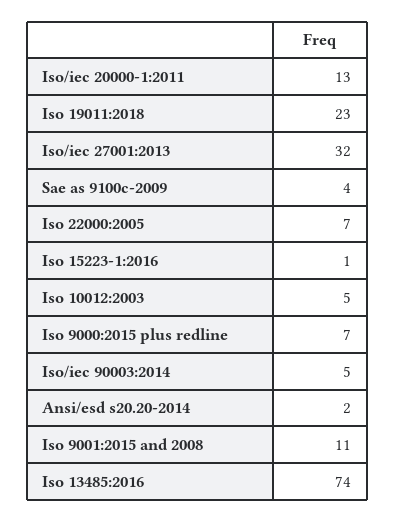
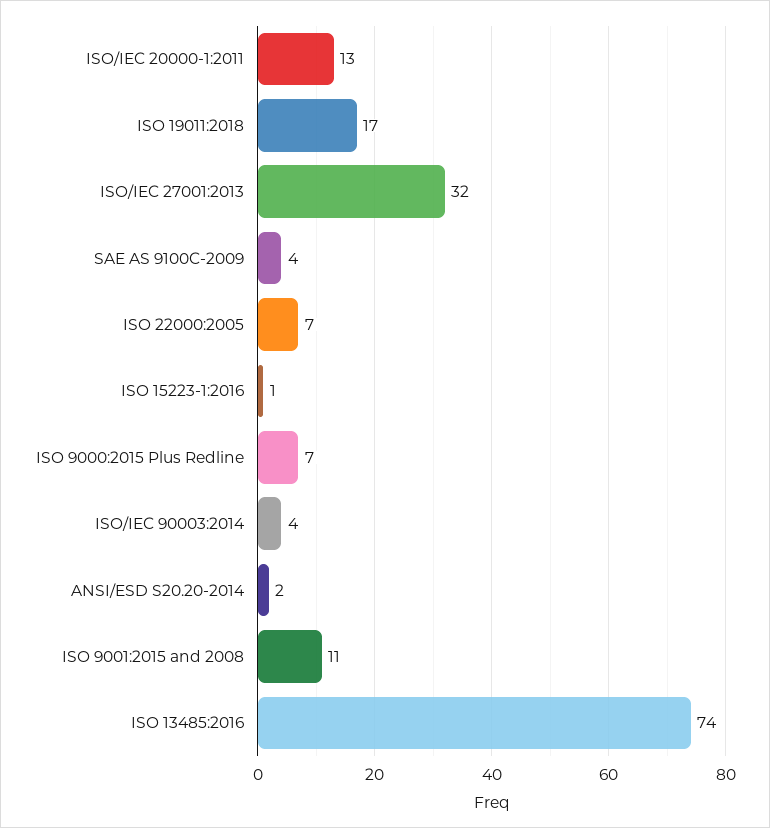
Iso 19011:2018: 23 -> 17
Iso 10012:2003: 5 -> none
Iso/iec 90003:2014: 5 -> 4

